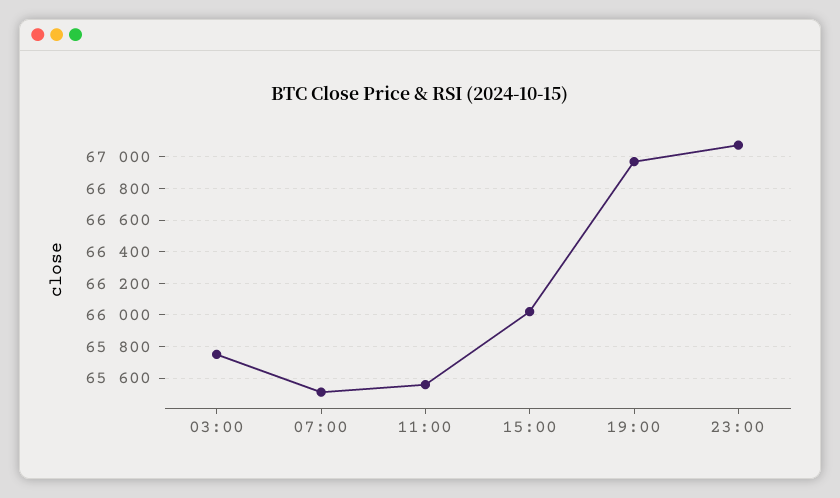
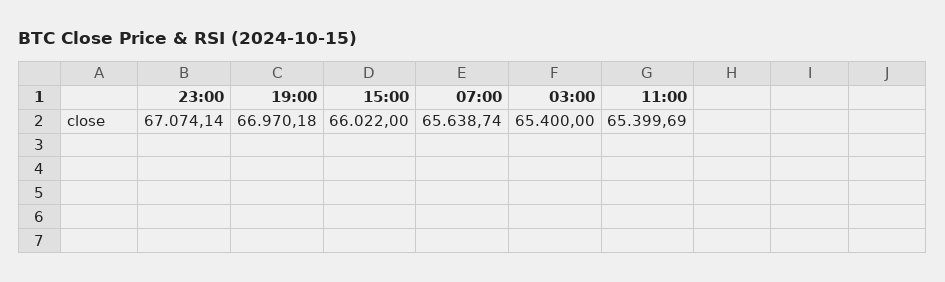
03:00: 65750 -> 65400
07:00: 65500 -> 65638.74
11:00: 65550 -> 65399.69

